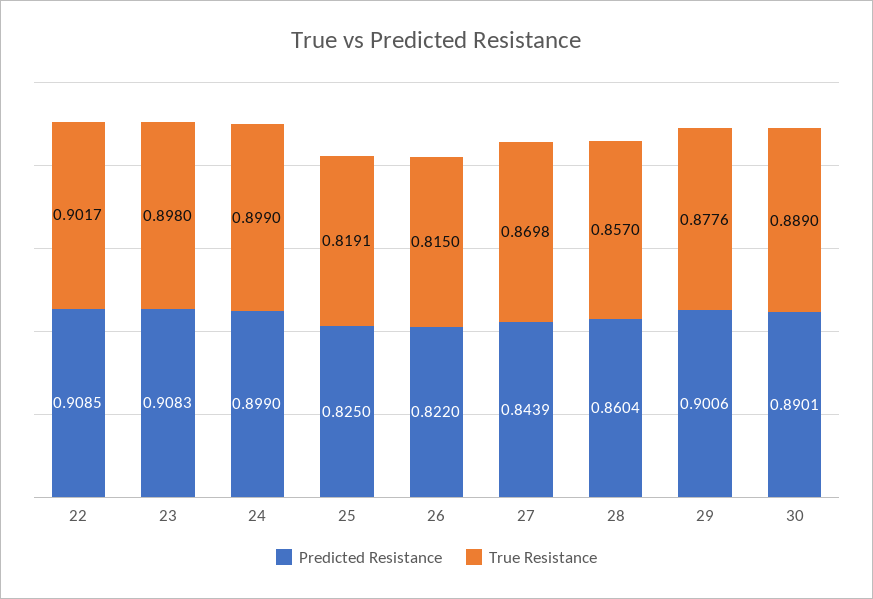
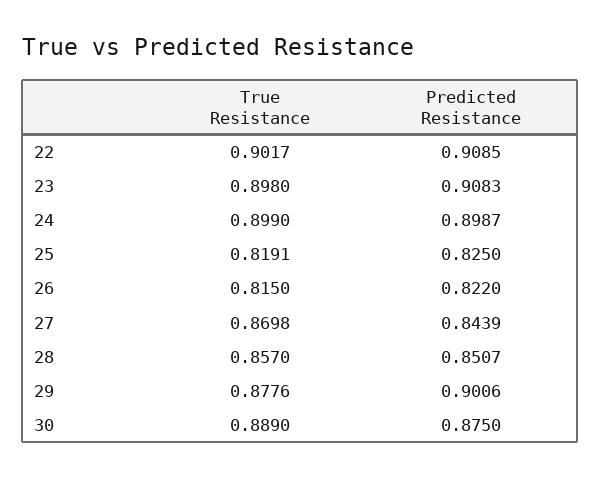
Predicted Resistance, 24: 0.899 -> 0.8987
Predicted Resistance, 28: 0.8604 -> 0.8507
Predicted Resistance, 30: 0.8901 -> 0.875

